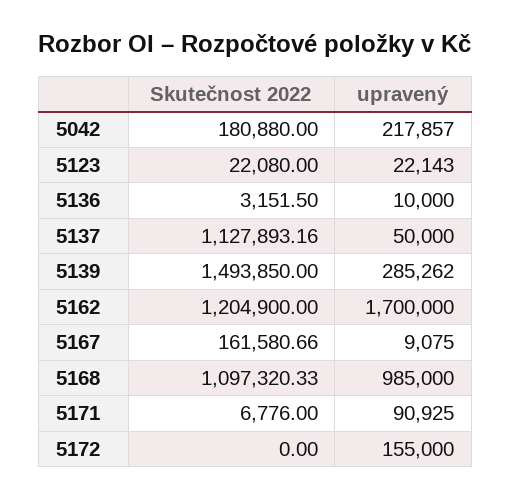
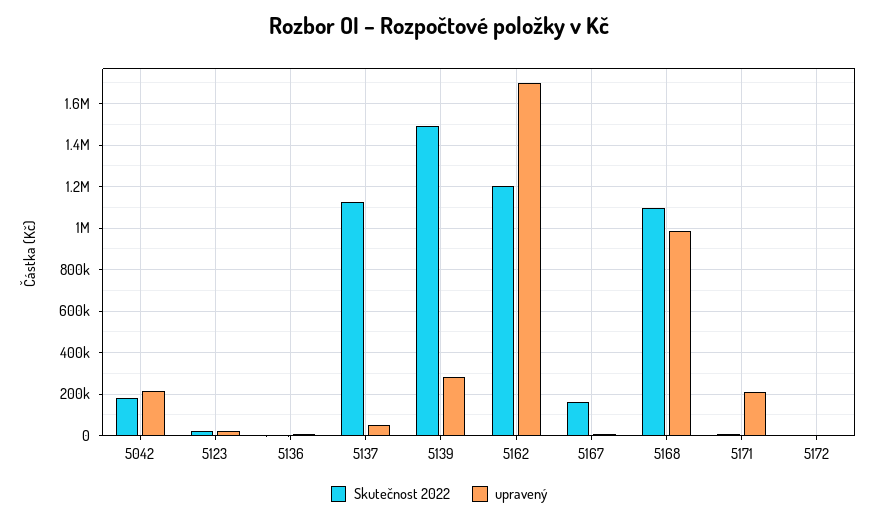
upravený, 5171: 90925 -> 200000
upravený, 5172: 155000 -> 0

